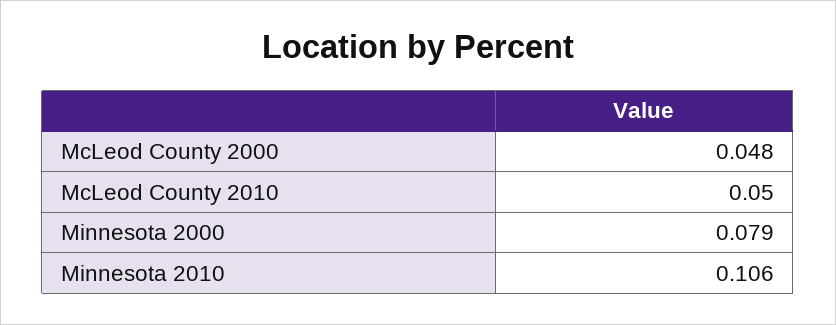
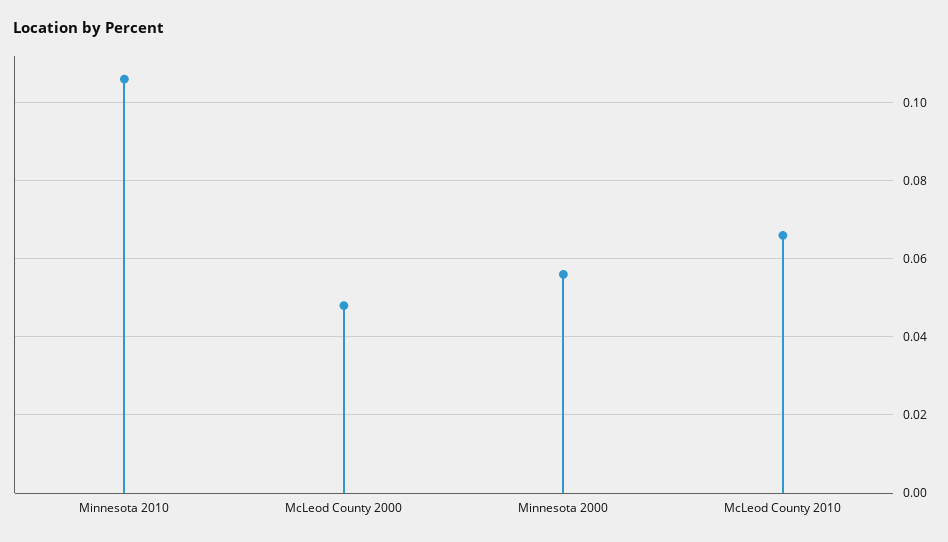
McLeod County 2010: 0.05 -> 0.065
Minnesota 2000: 0.079 -> 0.055

